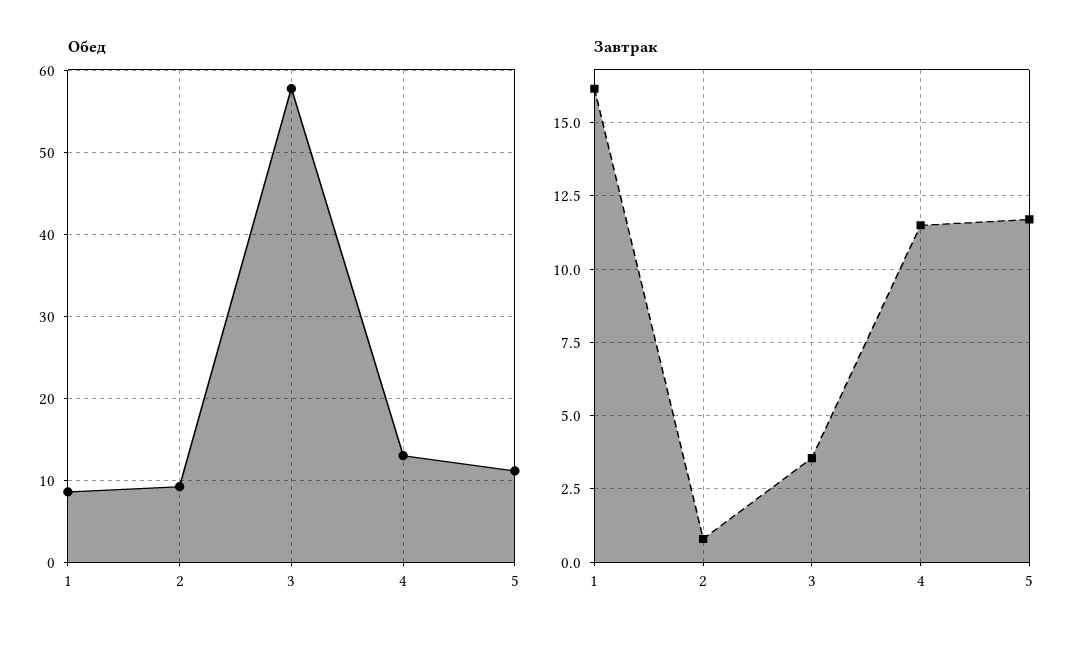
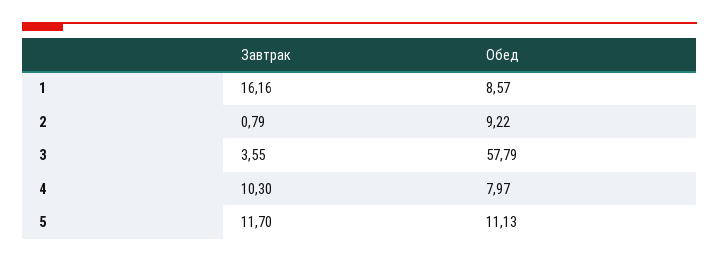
Обед, 4: 13 -> 7.97
Завтрак, 4: 11.5 -> 10.3

